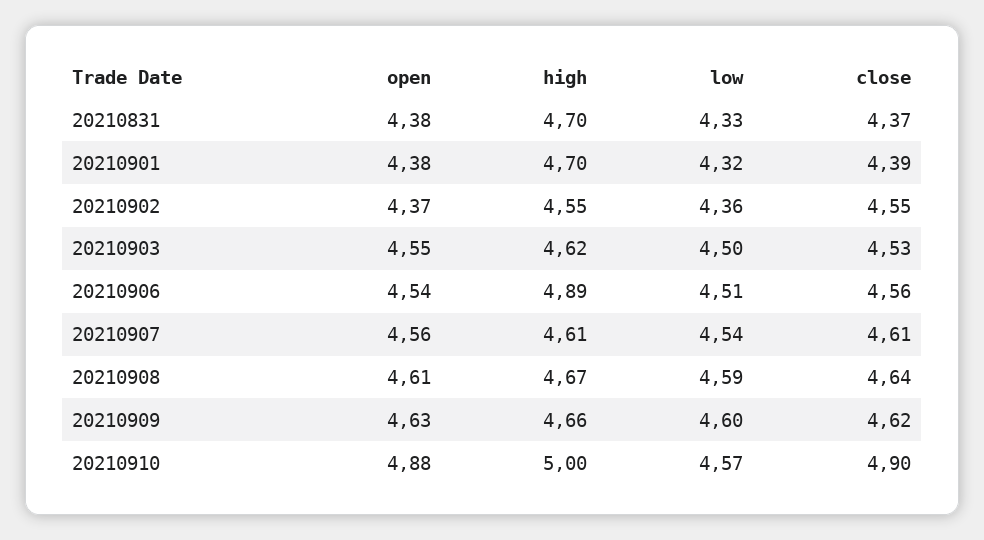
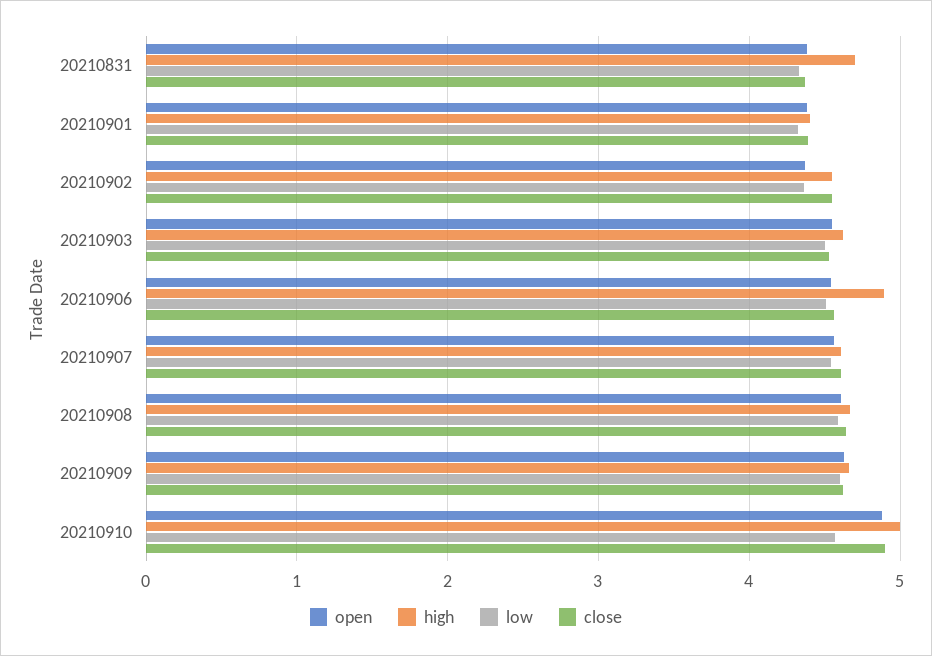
high, 20210901: 4.7 -> 4.4

